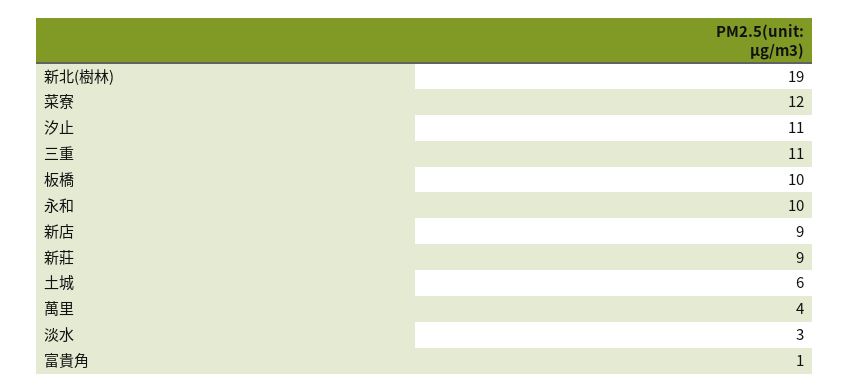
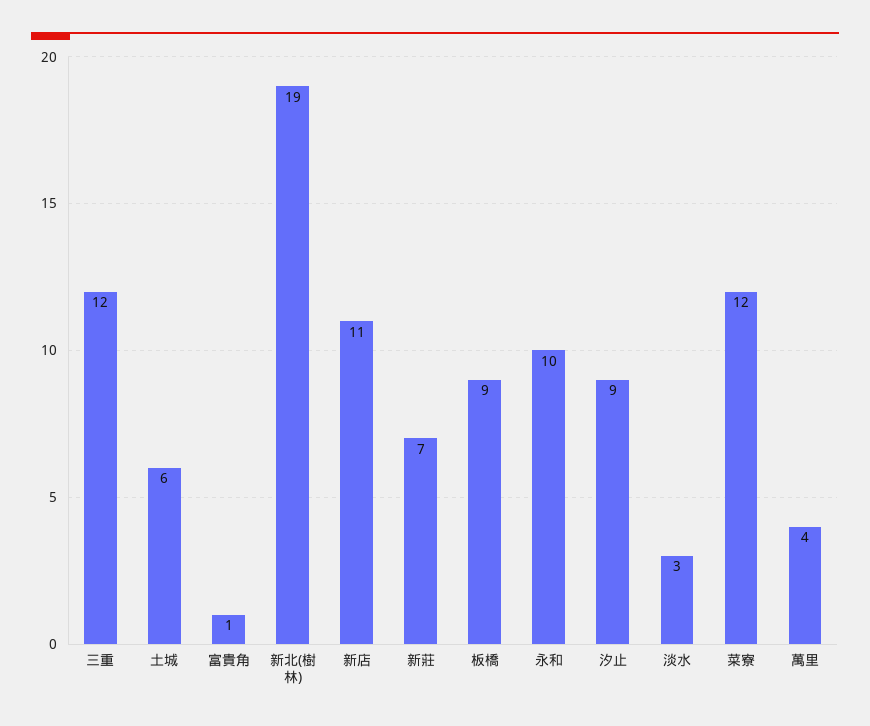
汐止: 11 -> 9
三重: 11 -> 12
板橋: 10 -> 9
新店: 9 -> 11
新莊: 9 -> 7

